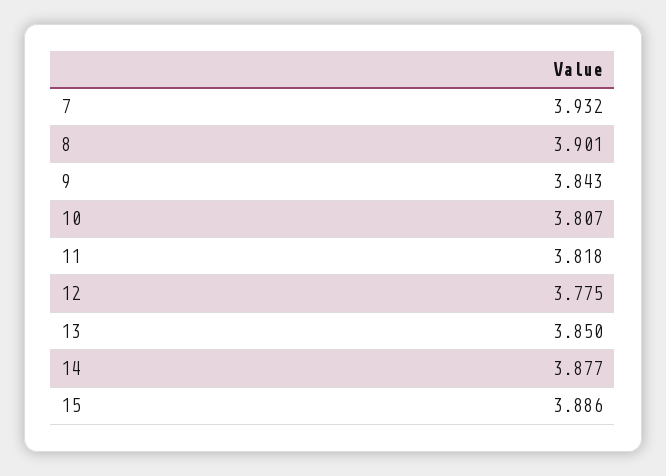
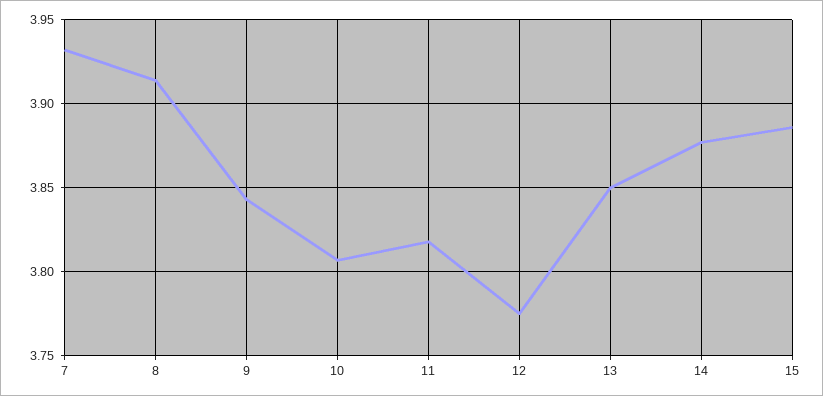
8: 3.901 -> 3.915

